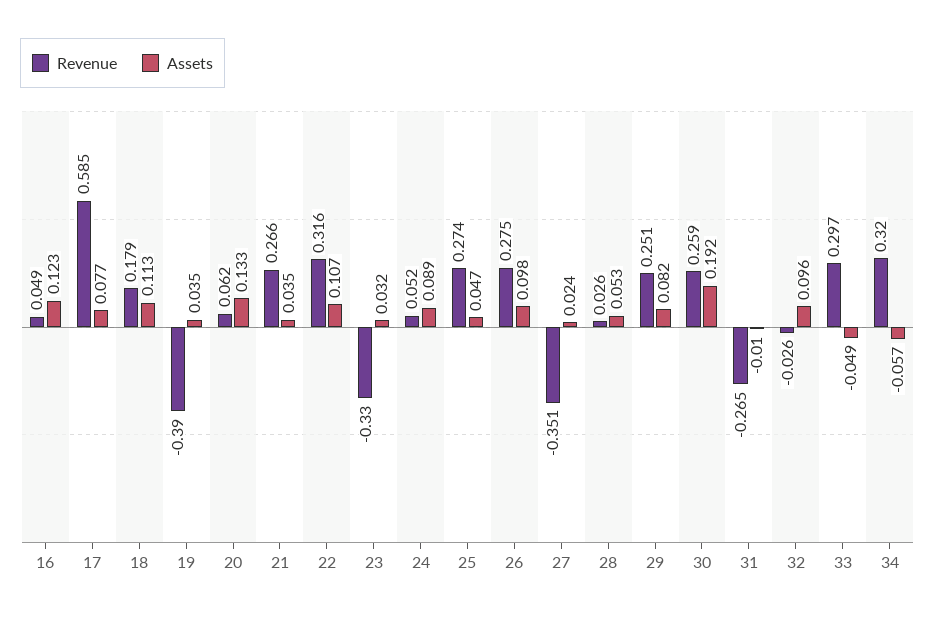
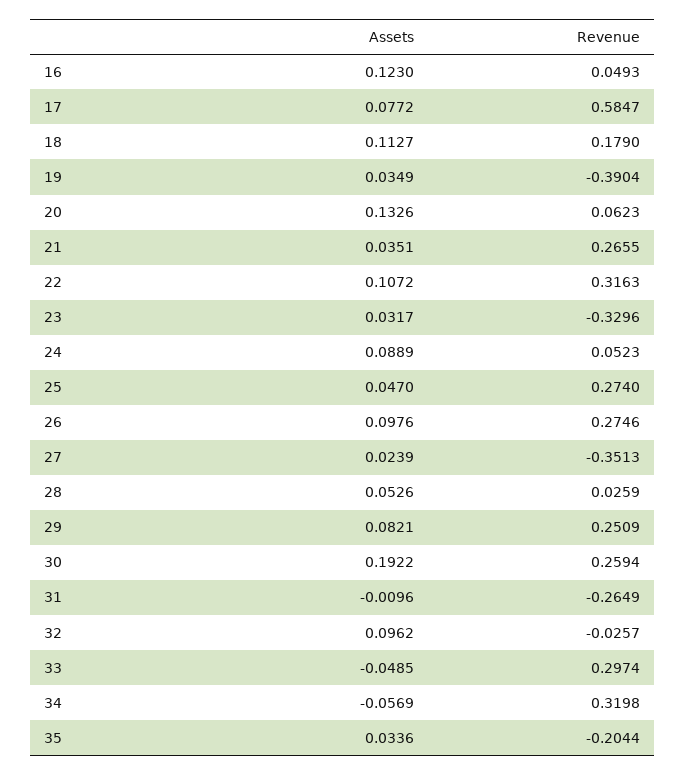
Assets, 35: none -> 0.0336
Revenue, 35: none -> -0.2044

